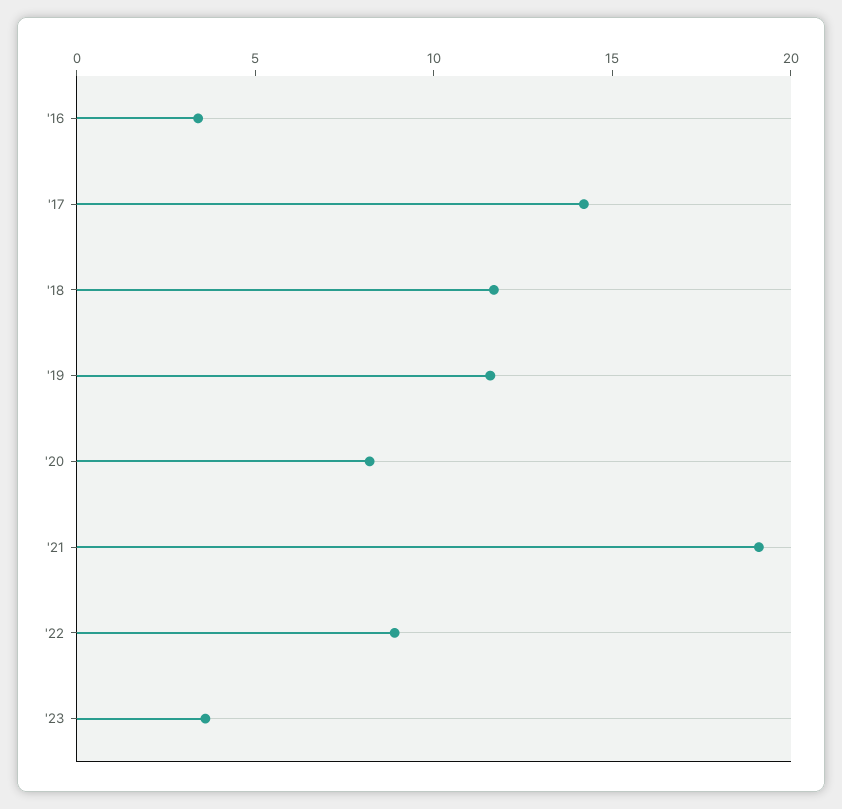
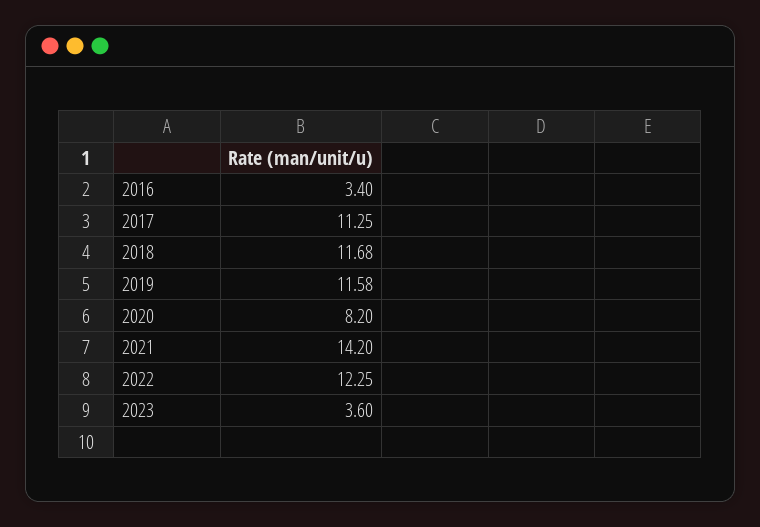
'17: 14 -> 11.25
'21: 19 -> 14.2
'22: 9 -> 12.25

